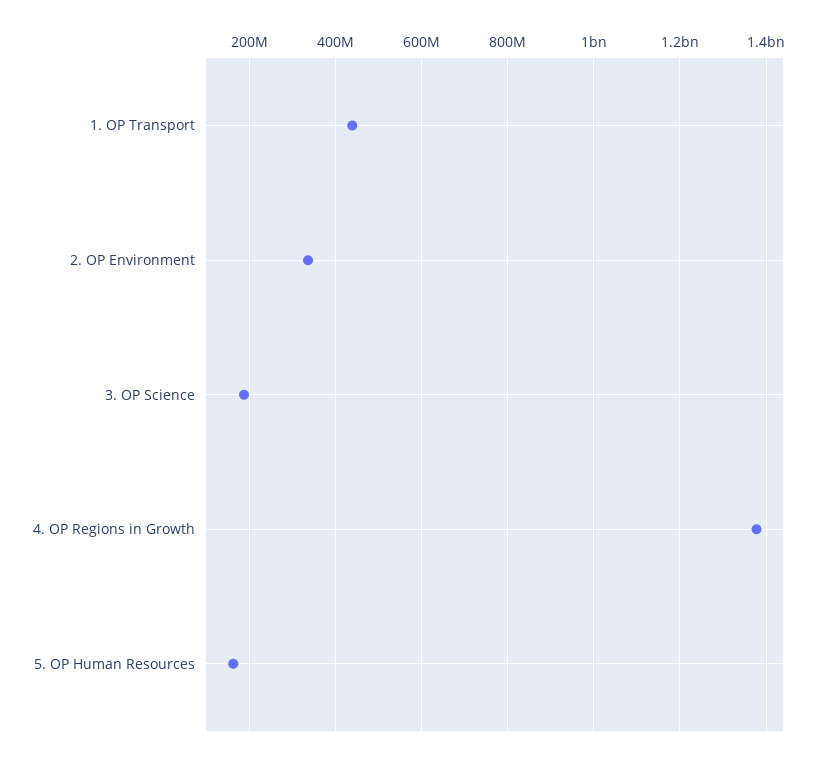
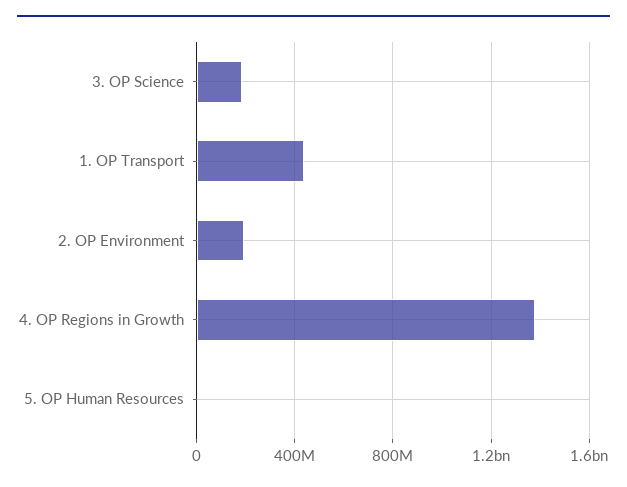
2. OP Environment: 340000000 -> 200000000
5. OP Human Resources: 160000000 -> 0

